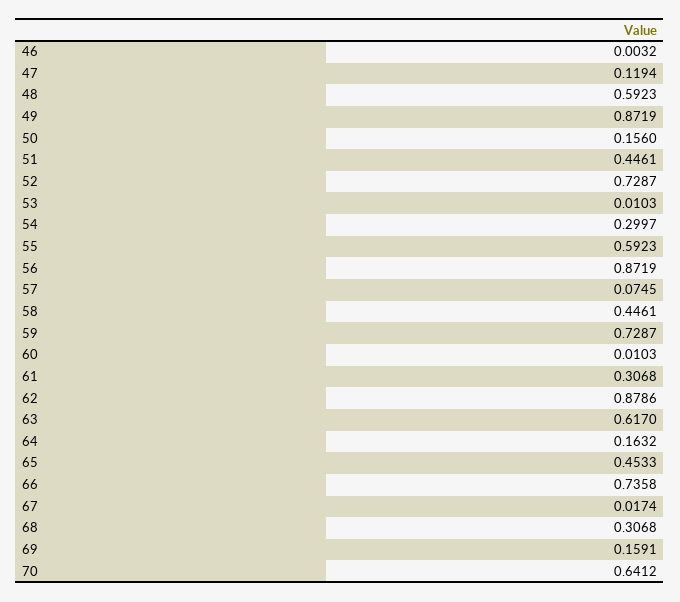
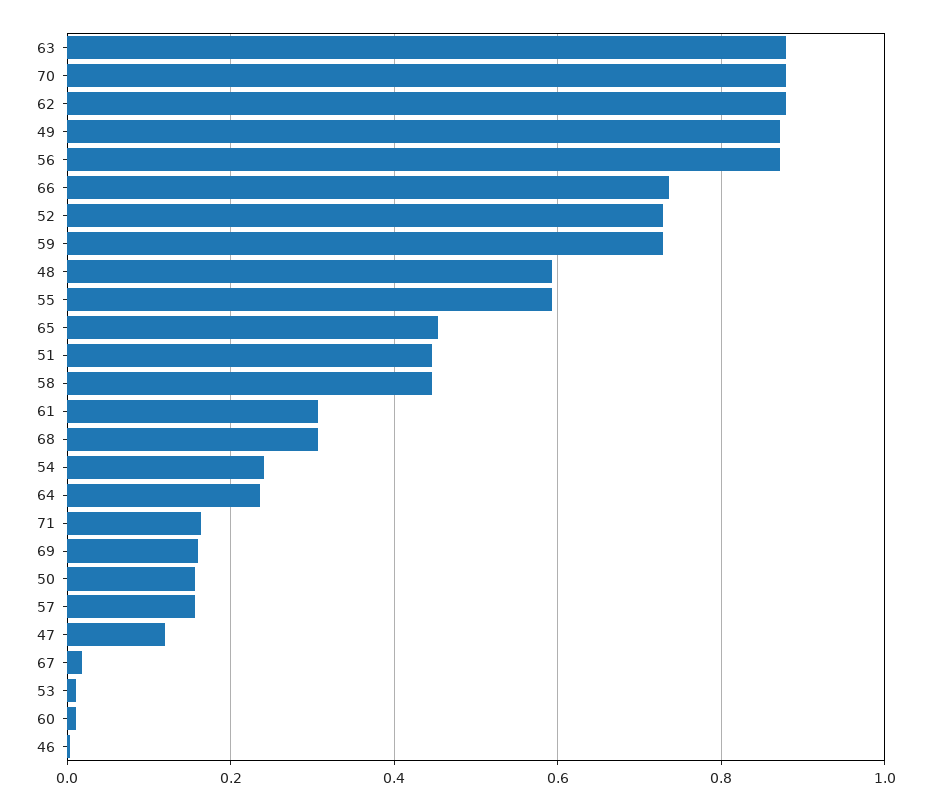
54: 0.2997 -> 0.24
57: 0.0745 -> 0.16
63: 0.617 -> 0.88
64: 0.1632 -> 0.24
70: 0.6412 -> 0.88
71: none -> 0.16

